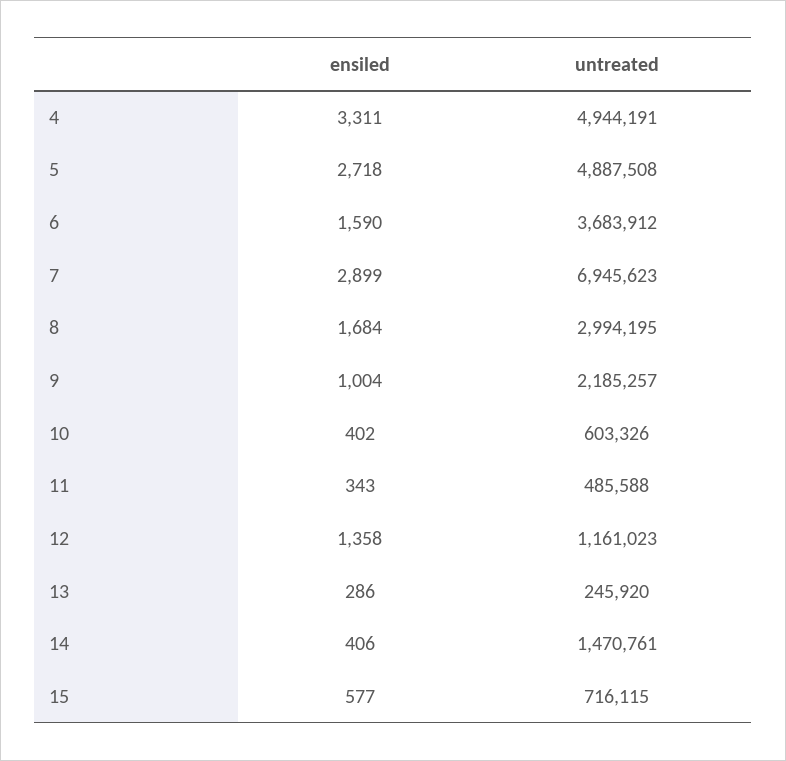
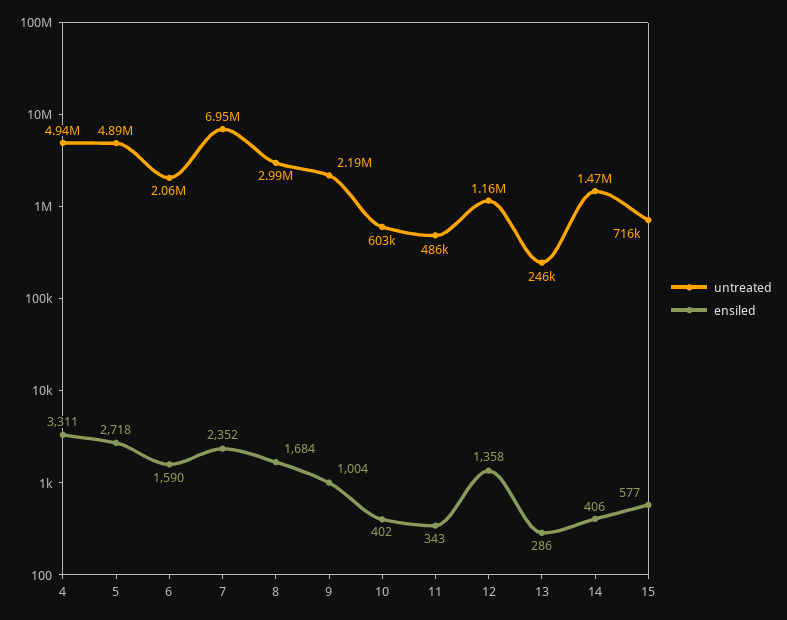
untreated, 6: 3683912 -> 2060000
ensiled, 7: 2899 -> 2352

